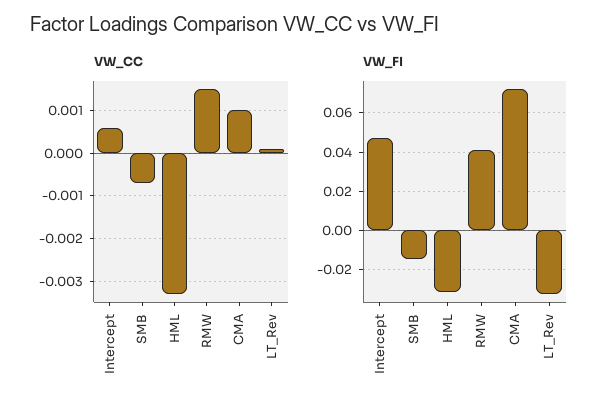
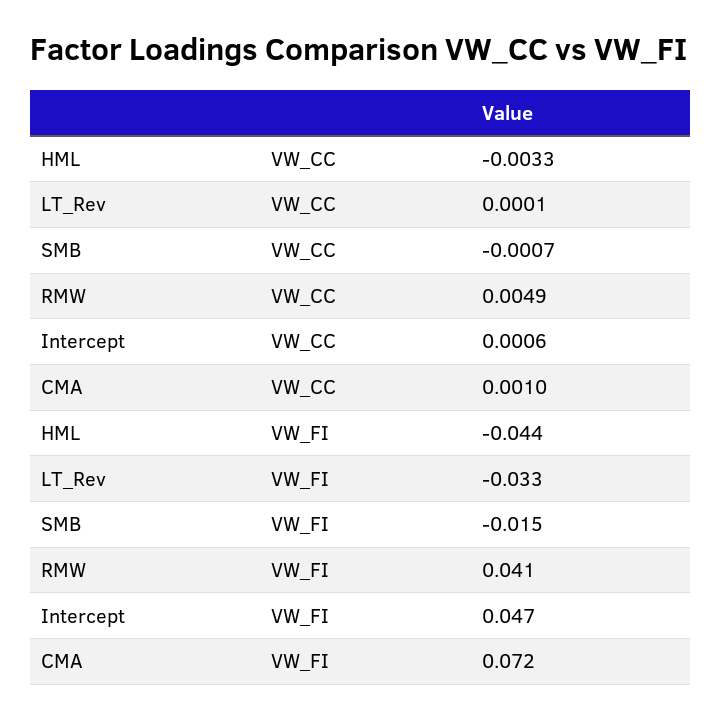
VW_CC, RMW: 0.0015 -> 0.0049
VW_FI, HML: -0.03 -> -0.044

